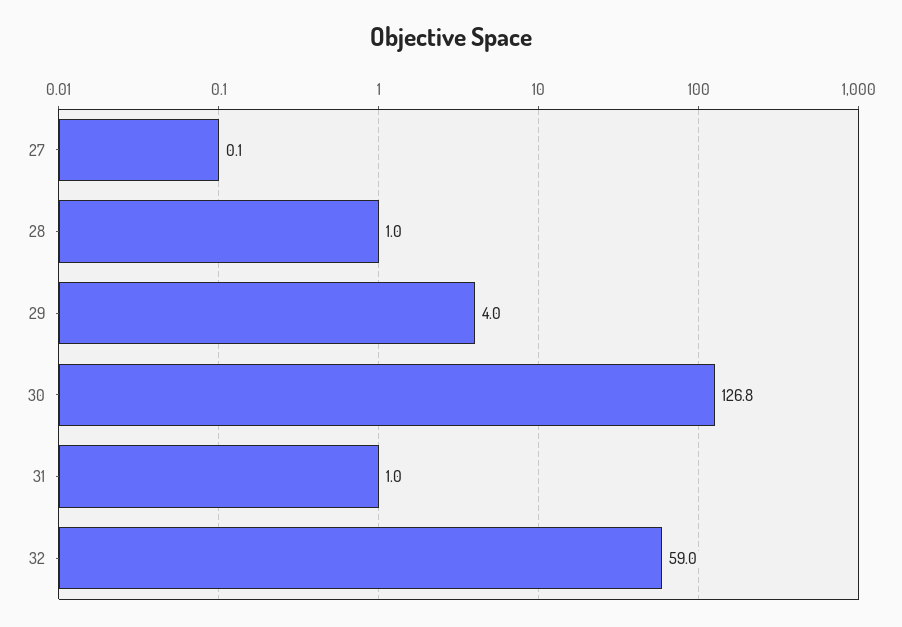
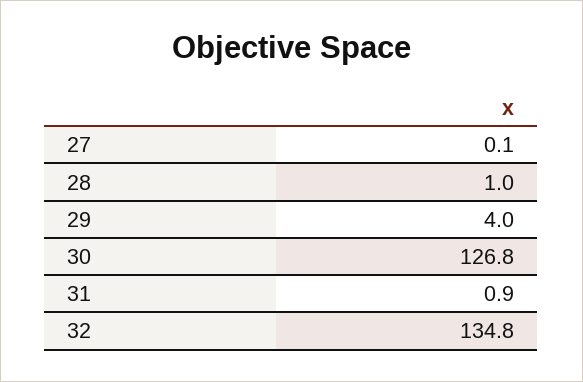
31: 1 -> 0.9
32: 59 -> 134.8

